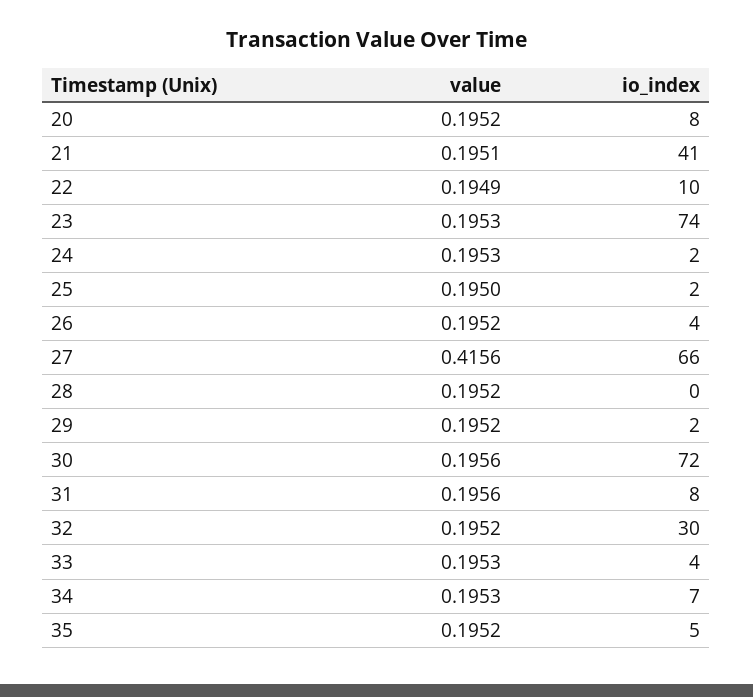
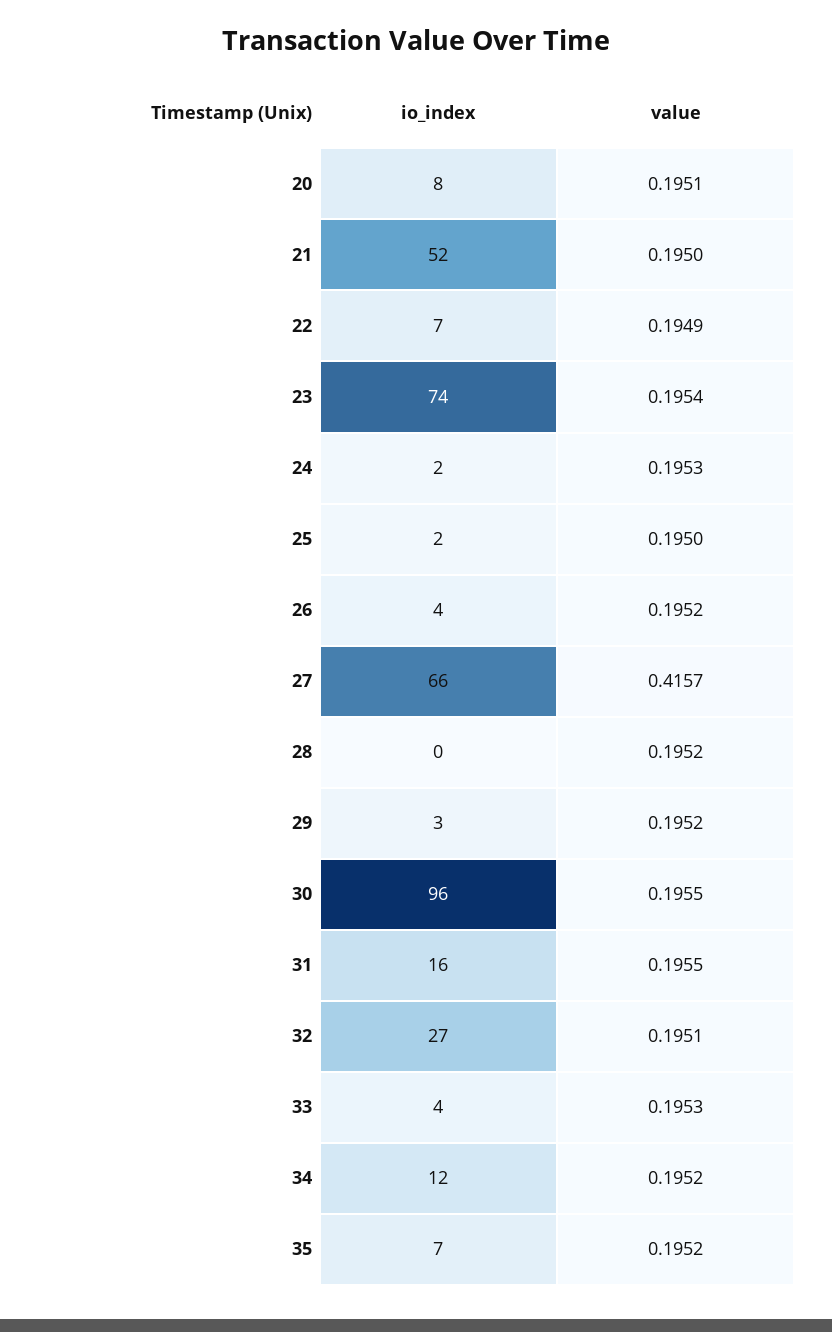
value, 20: 0.1952 -> 0.1951
value, 21: 0.1951 -> 0.195
io_index, 21: 41 -> 52
io_index, 22: 10 -> 7
value, 23: 0.1953 -> 0.1954
value, 27: 0.4156 -> 0.4157
io_index, 29: 2 -> 3
value, 30: 0.1956 -> 0.1955
io_index, 30: 72 -> 96
value, 31: 0.1956 -> 0.1955
io_index, 31: 8 -> 16
value, 32: 0.1952 -> 0.1951
io_index, 32: 30 -> 27
value, 34: 0.1953 -> 0.1952
io_index, 34: 7 -> 12
io_index, 35: 5 -> 7

